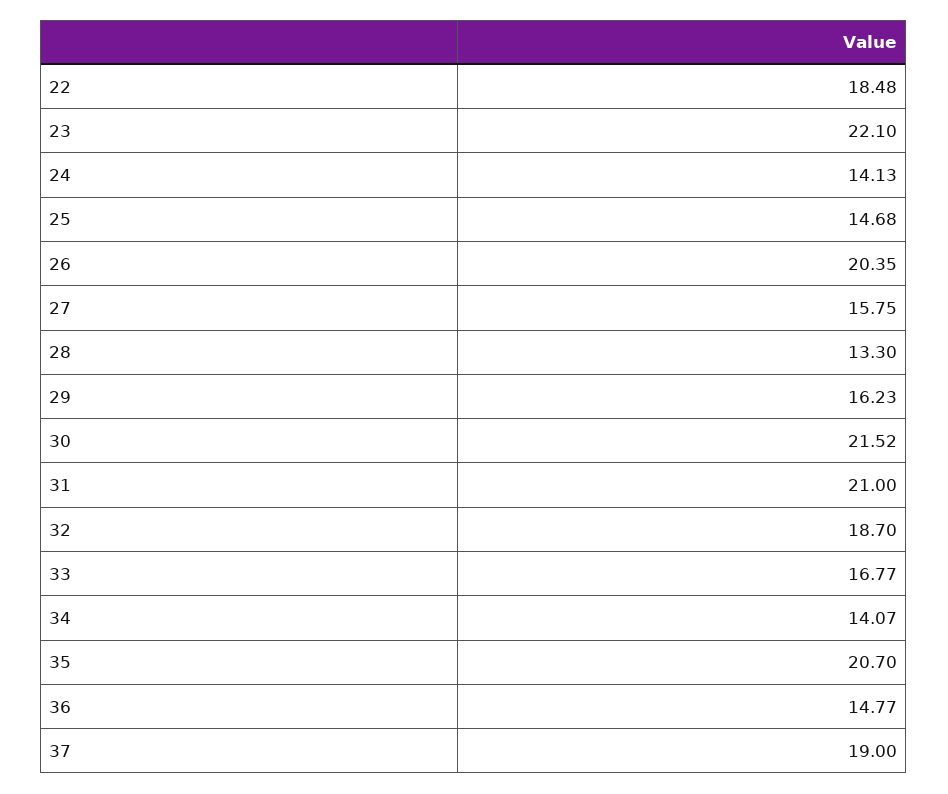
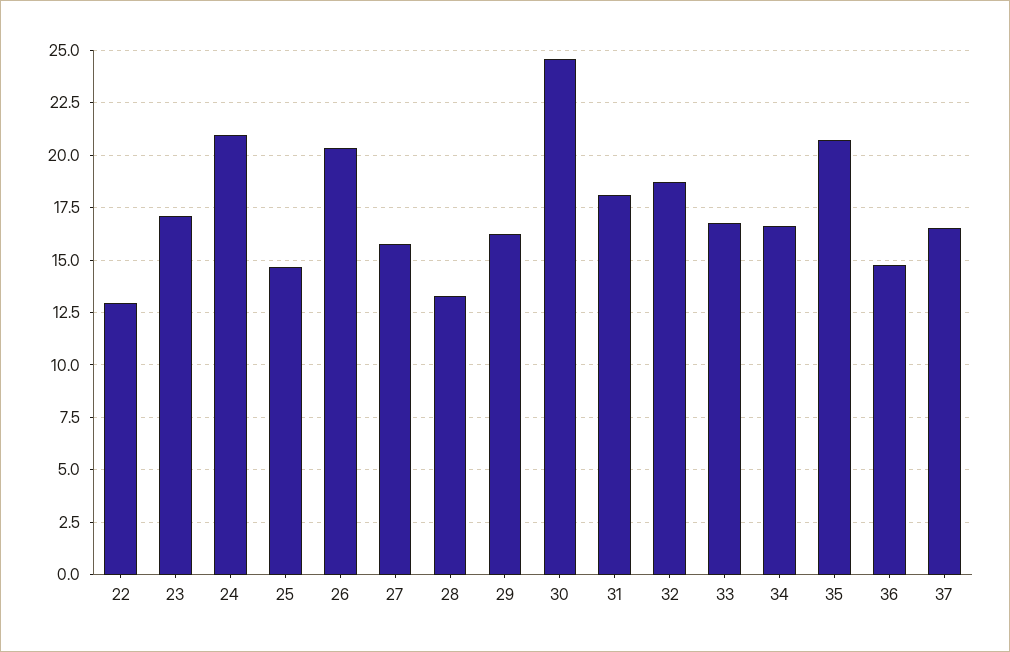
22: 18.48 -> 13
23: 22.1 -> 17
24: 14.13 -> 21
30: 21.52 -> 24.5
31: 21 -> 18
34: 14.07 -> 16.5
37: 19 -> 16.5

